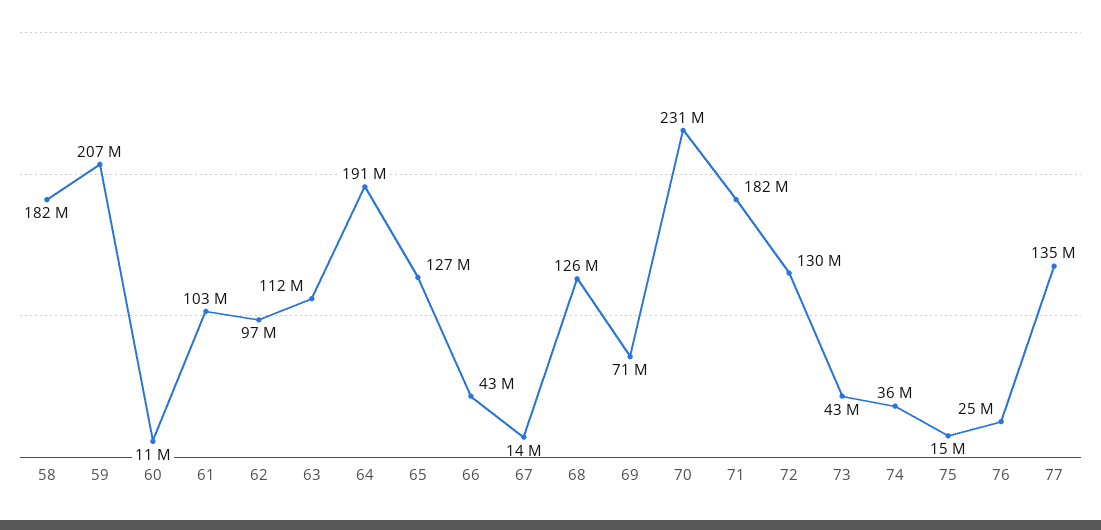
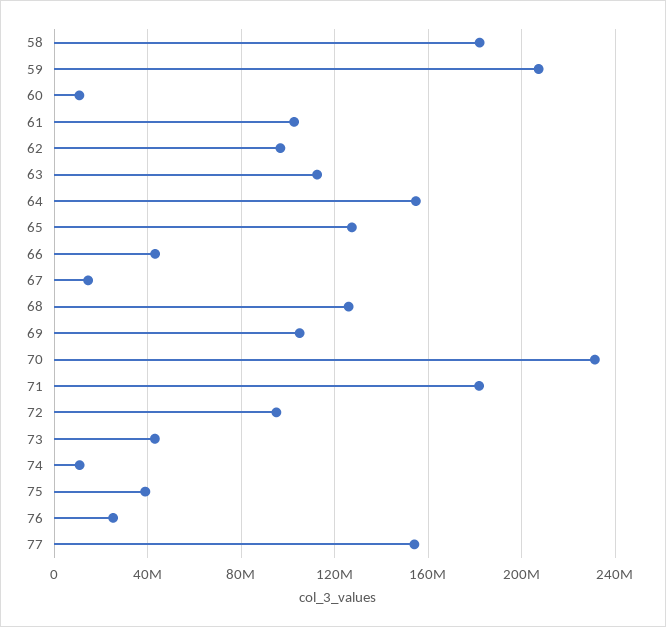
64: 191000000 -> 155000000
69: 71000000 -> 105000000
72: 130000000 -> 95000000
74: 36000000 -> 10000000
75: 15000000 -> 40000000
77: 135000000 -> 155000000

